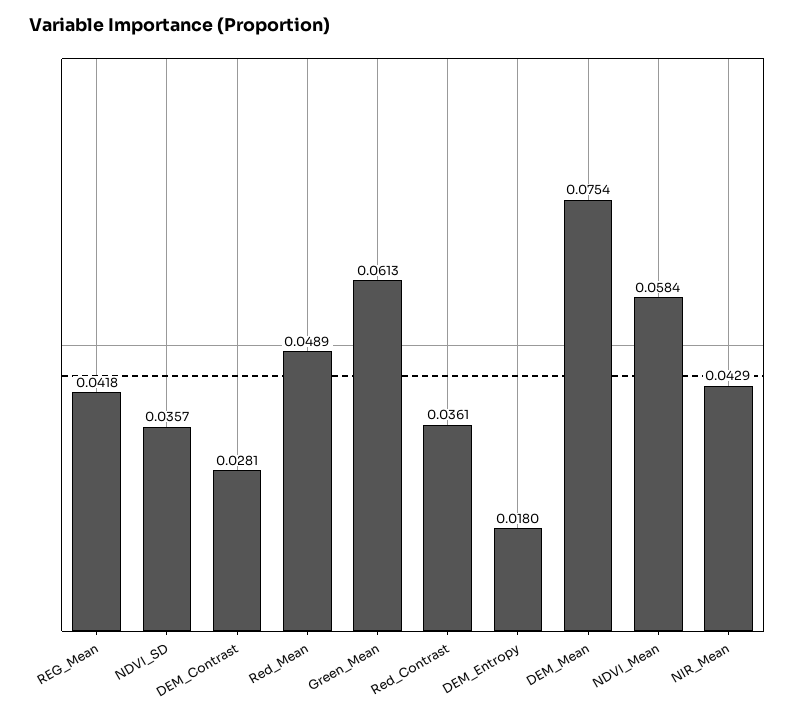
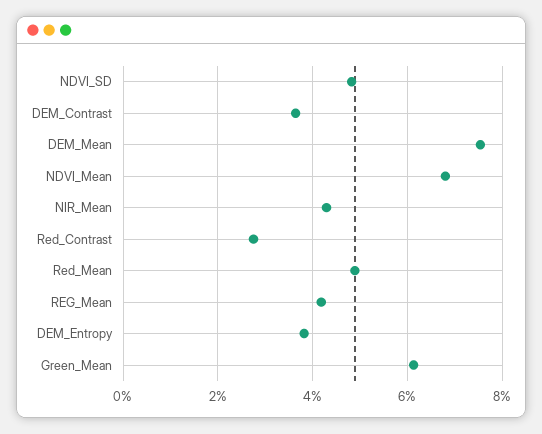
NDVI_SD: 0.0357 -> 0.048
DEM_Contrast: 0.0281 -> 0.036
Red_Contrast: 0.0361 -> 0.028
DEM_Entropy: 0.018 -> 0.038
NDVI_Mean: 0.0584 -> 0.068

